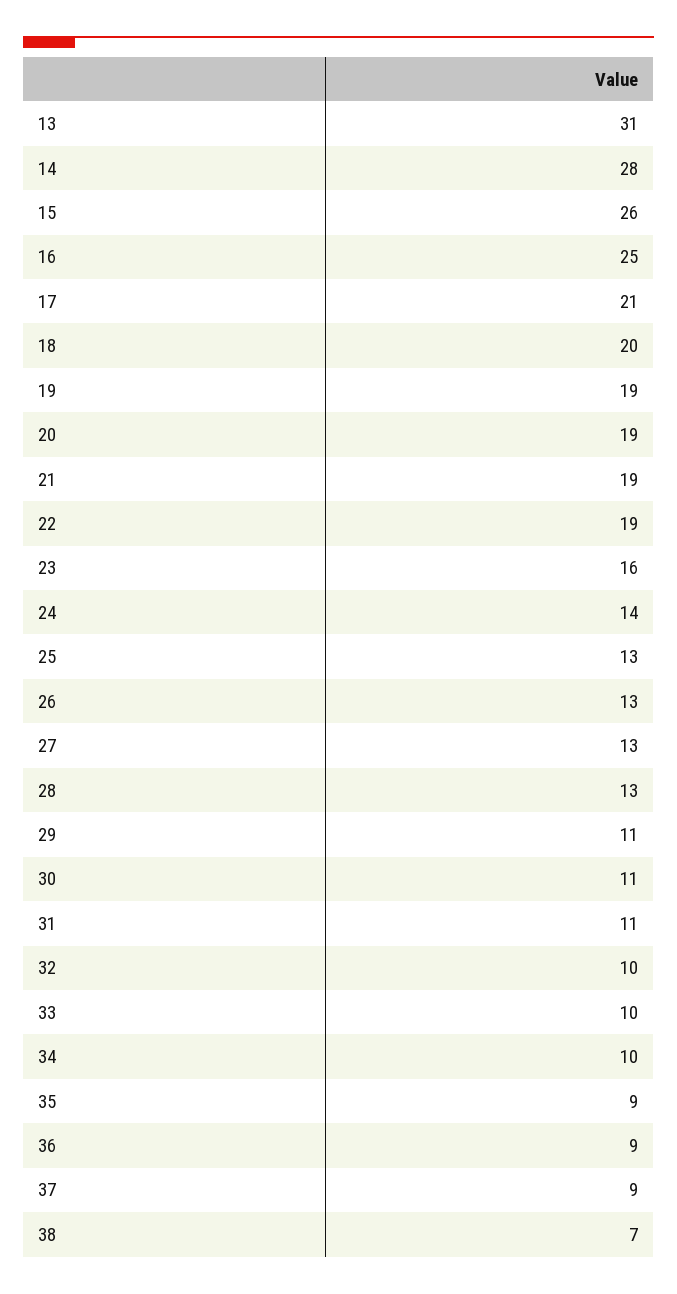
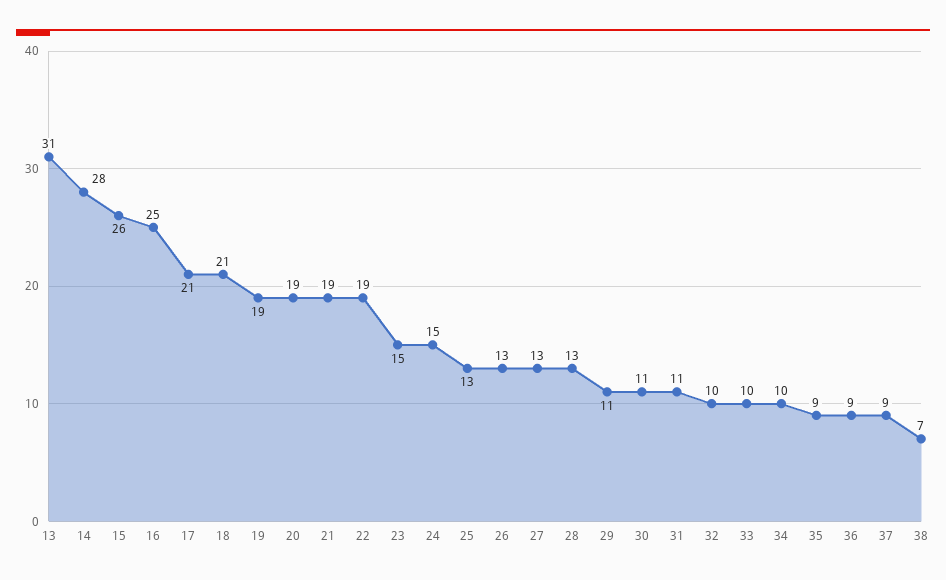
18: 20 -> 21
23: 16 -> 15
24: 14 -> 15

